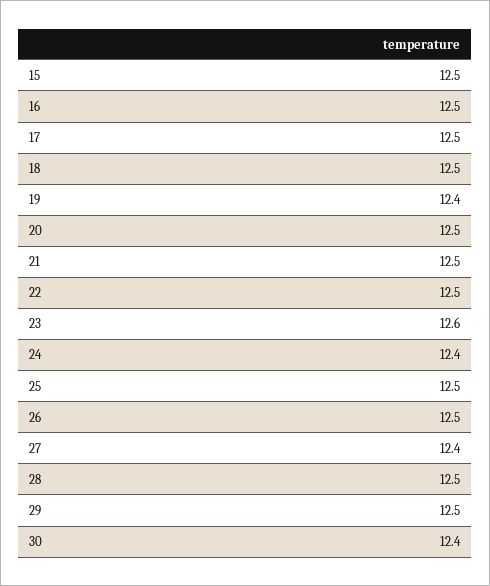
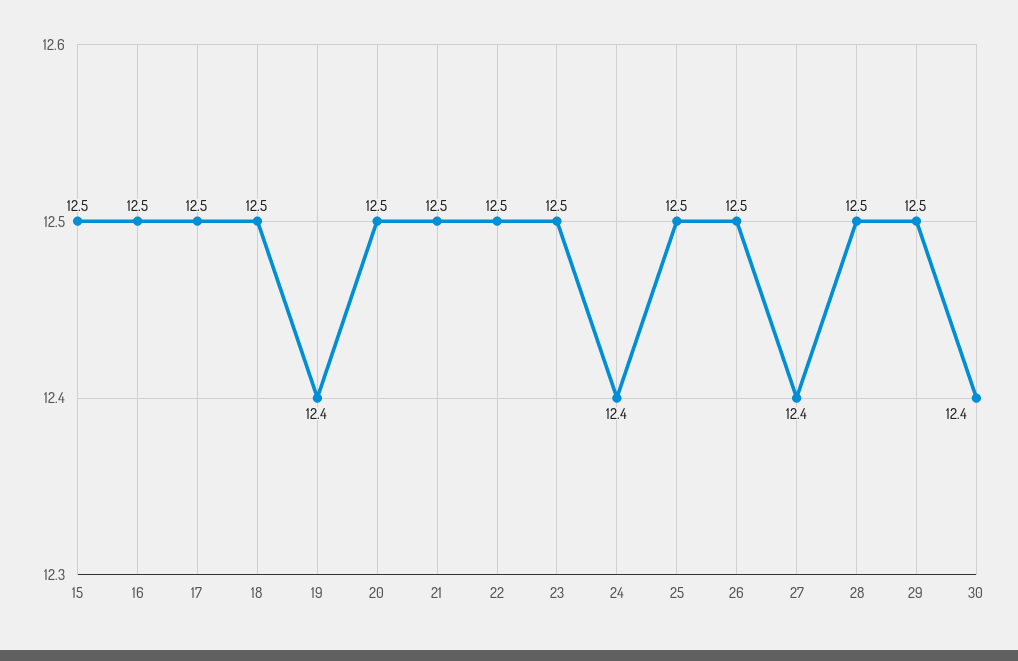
23: 12.6 -> 12.5

